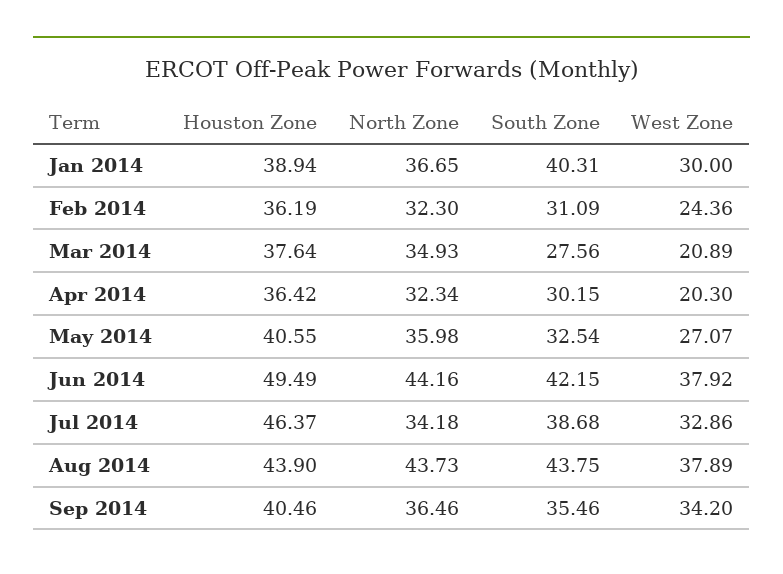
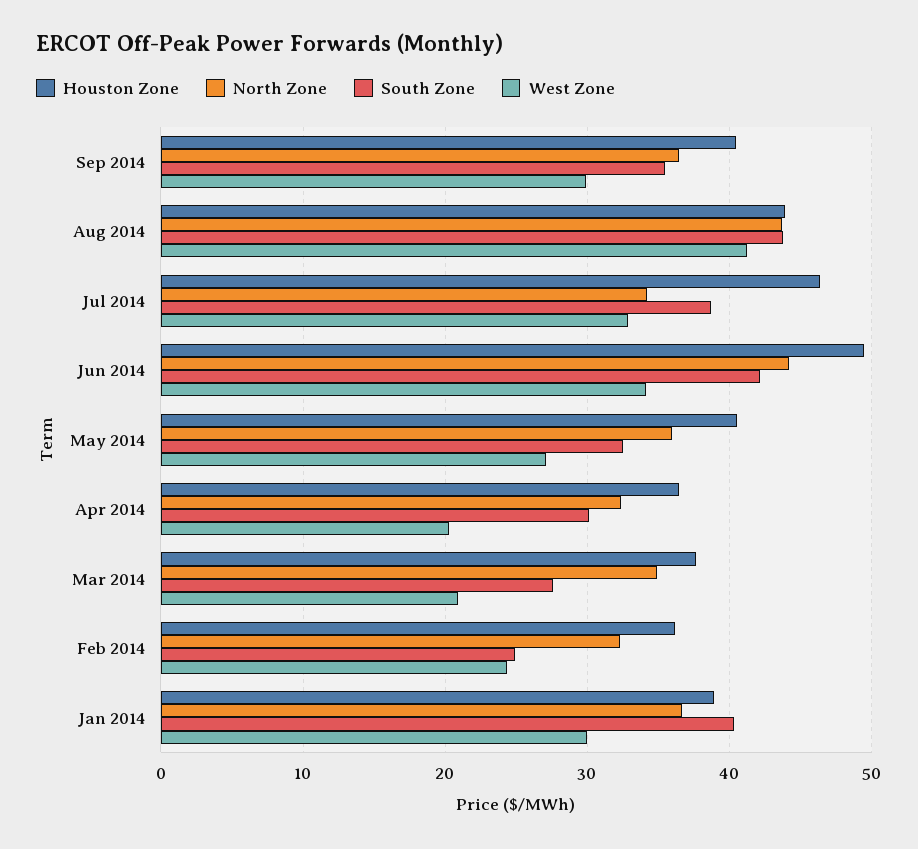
South Zone, Feb 2014: 31.09 -> 25
West Zone, Jun 2014: 37.92 -> 34
West Zone, Aug 2014: 37.89 -> 41
West Zone, Sep 2014: 34.2 -> 30

